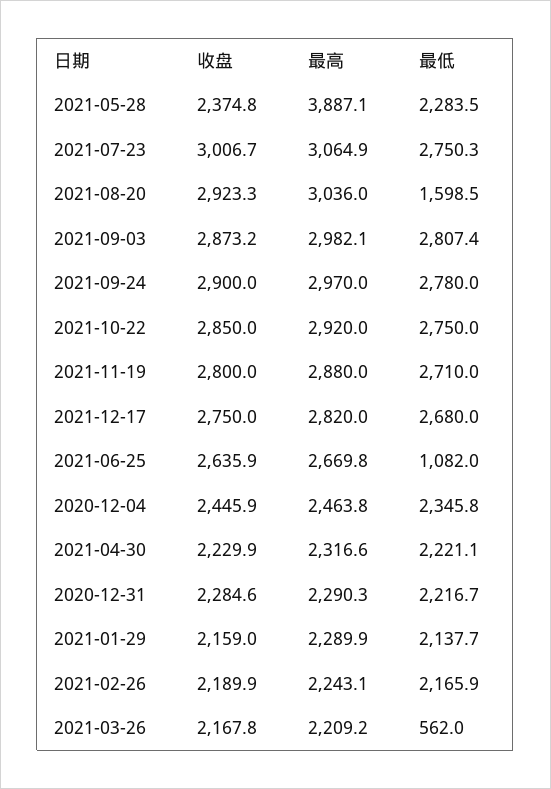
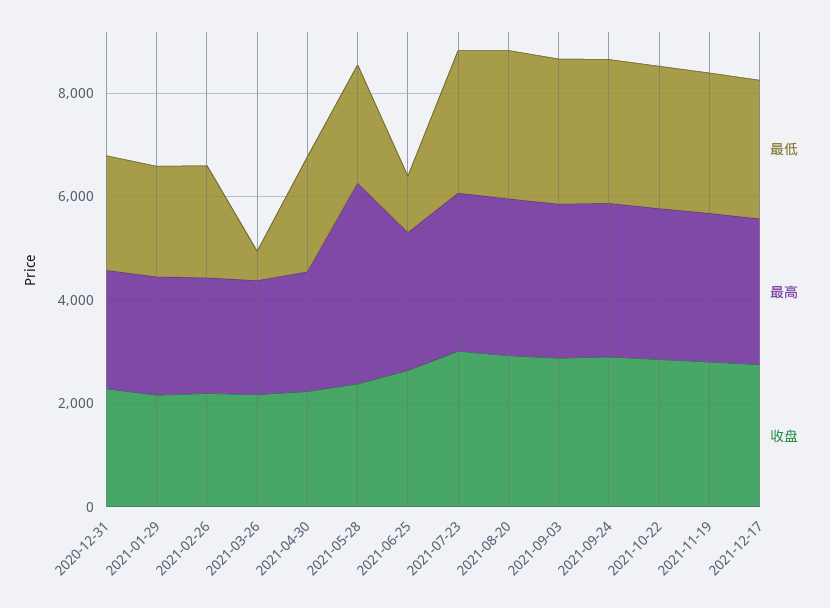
最低, 2021-08-20: 1598.5 -> 3000
收盘, 2020-12-04: 2445.9 -> none
最高, 2020-12-04: 2463.8 -> none
最低, 2020-12-04: 2345.8 -> none

